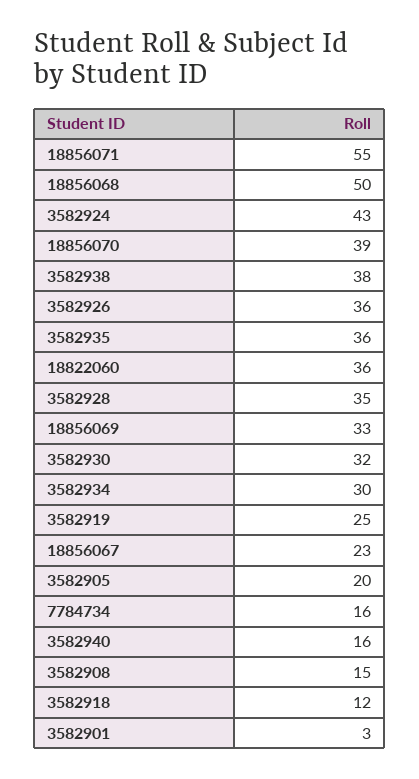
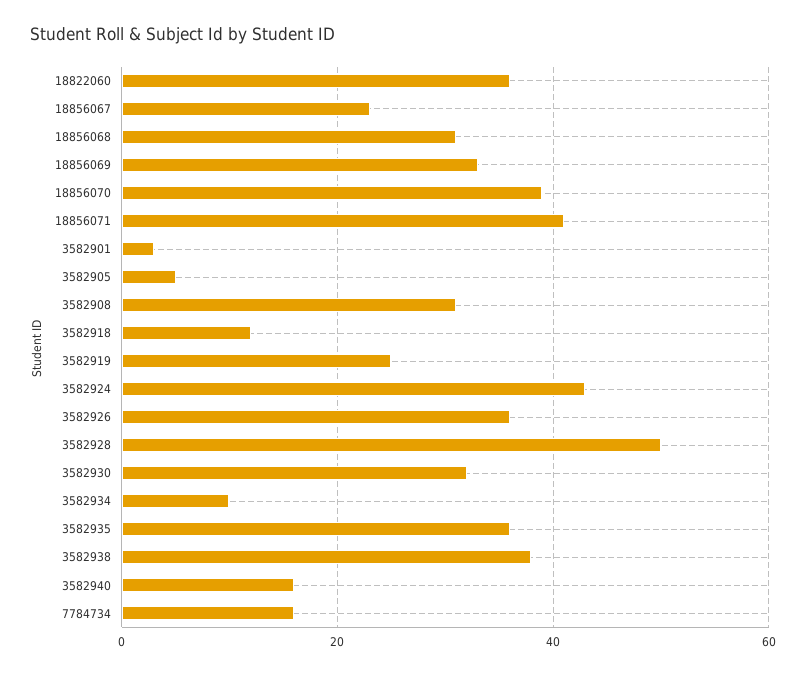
18856071: 55 -> 40
18856068: 50 -> 30
3582928: 35 -> 50
3582934: 30 -> 10
3582905: 20 -> 5
3582908: 15 -> 30

